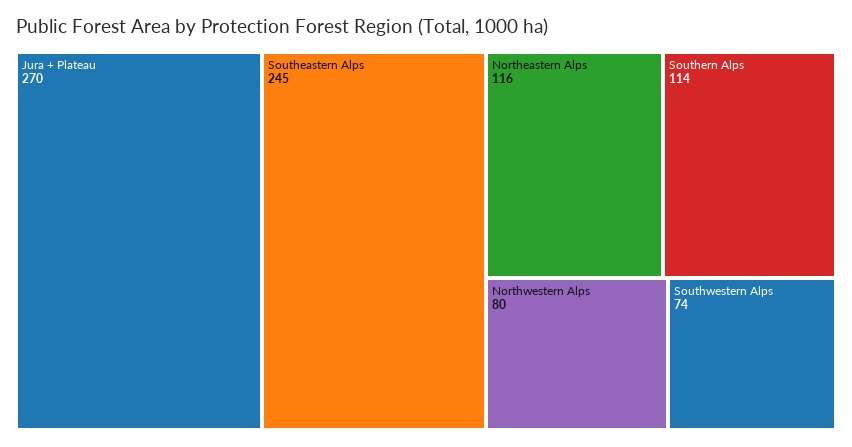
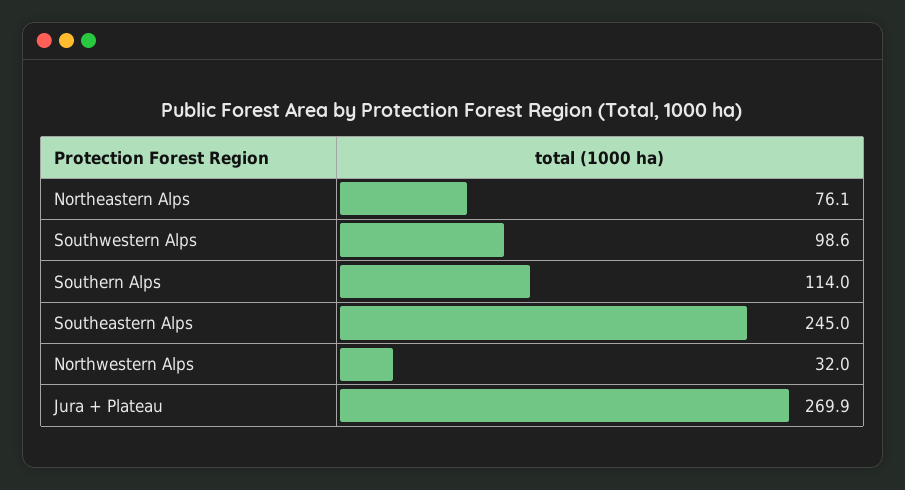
Northeastern Alps: 116 -> 76.1
Northwestern Alps: 80 -> 32
Southwestern Alps: 74 -> 98.6

